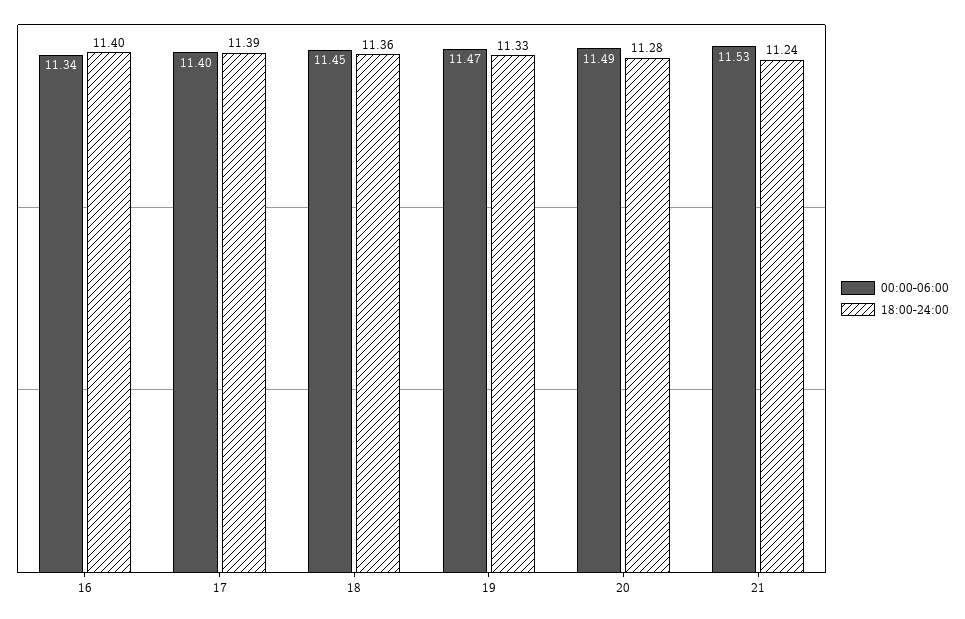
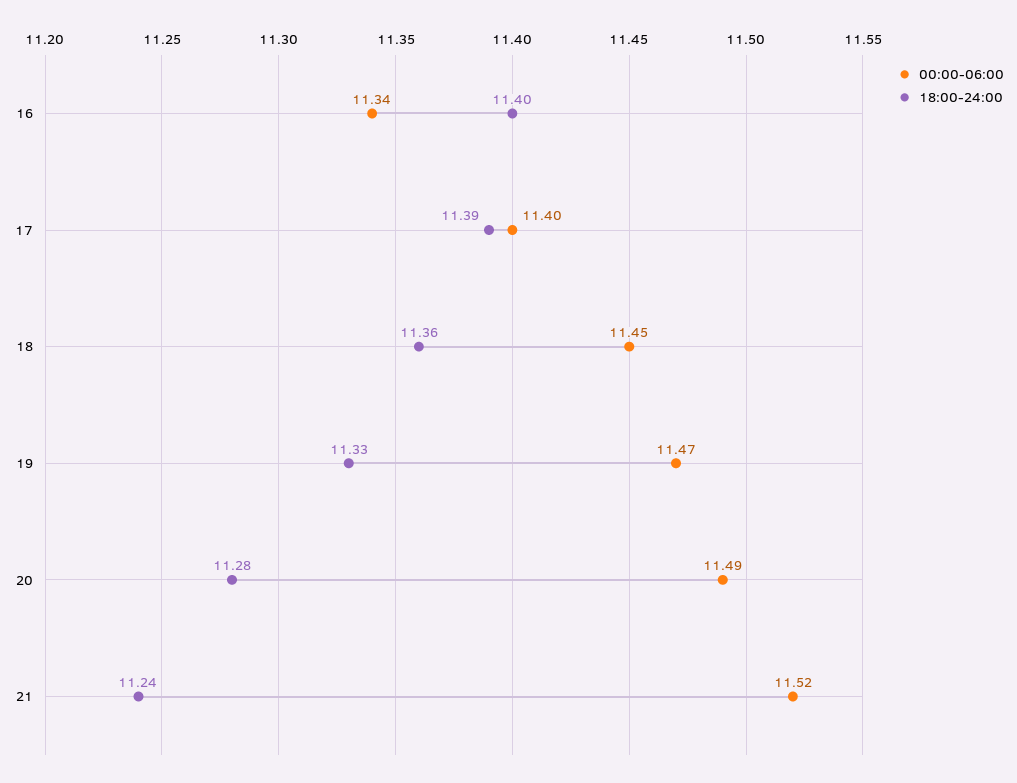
00:00-06:00, 21: 11.53 -> 11.52

